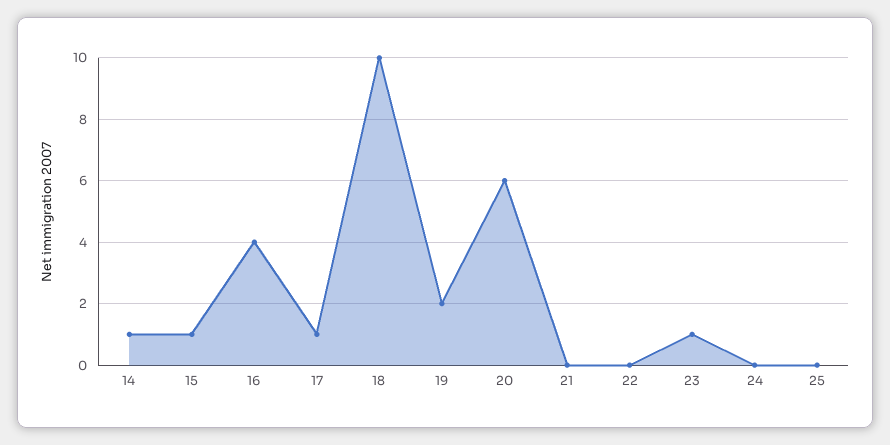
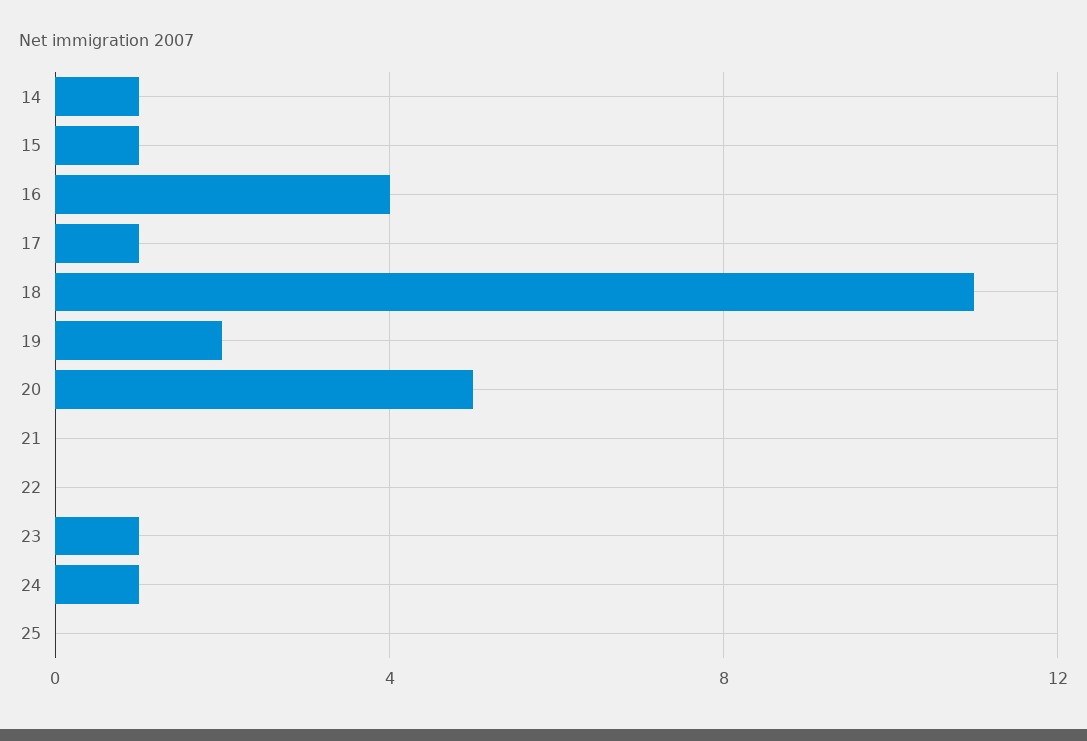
18: 10 -> 11
20: 6 -> 5
24: 0 -> 1

